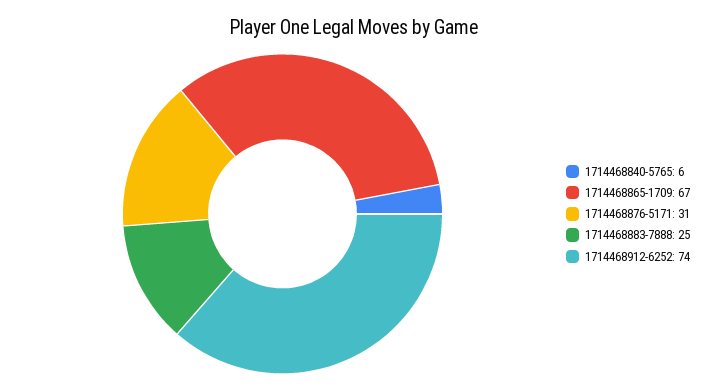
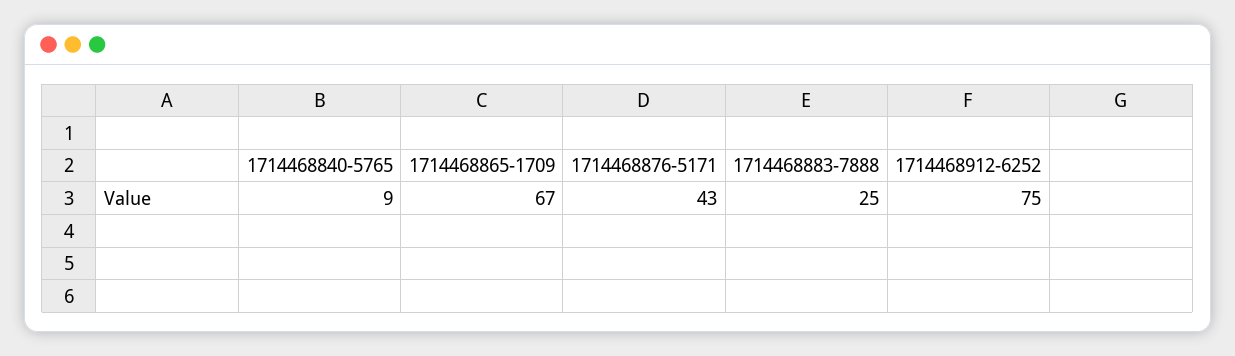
1714468840-5765: 6 -> 9
1714468876-5171: 31 -> 43
1714468912-6252: 74 -> 75

